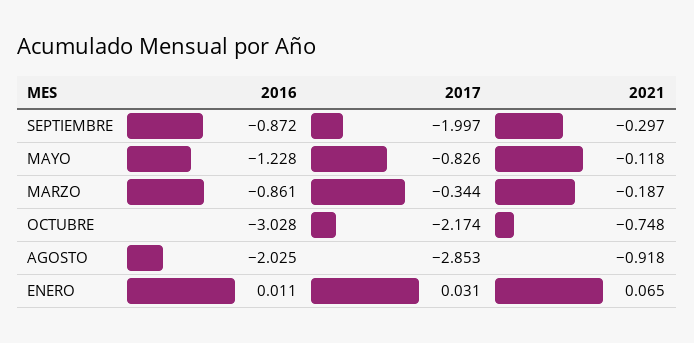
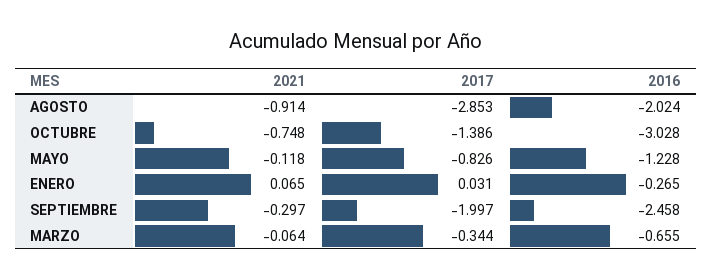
2016, SEPTIEMBRE: -0.872 -> -2.458
2016, MARZO: -0.861 -> -0.655
2021, MARZO: -0.187 -> -0.064
2017, OCTUBRE: -2.174 -> -1.386
2016, AGOSTO: -2.025 -> -2.024
2021, AGOSTO: -0.918 -> -0.914
2016, ENERO: 0.011 -> -0.265

